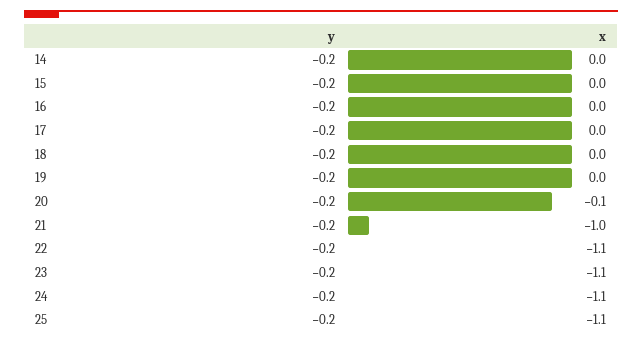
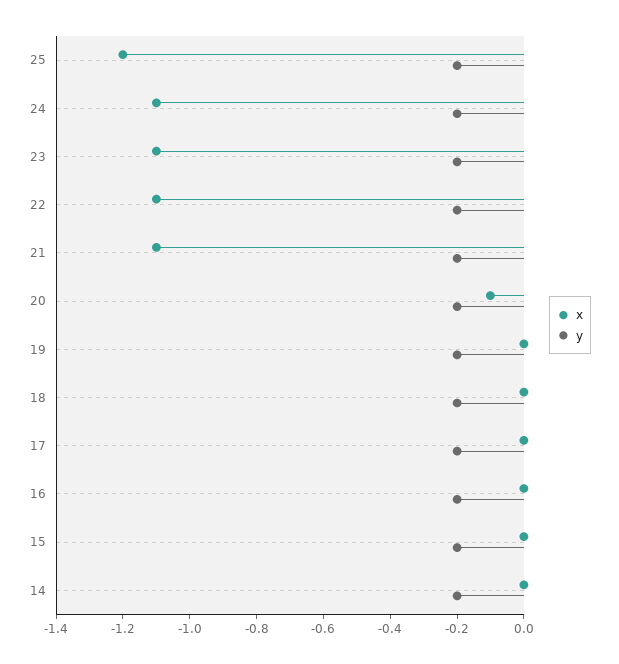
x, 21: -1 -> -1.1
x, 25: -1.1 -> -1.2

